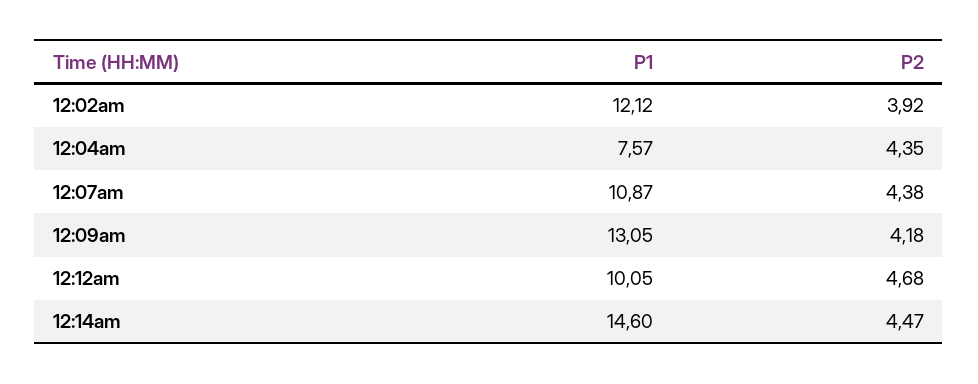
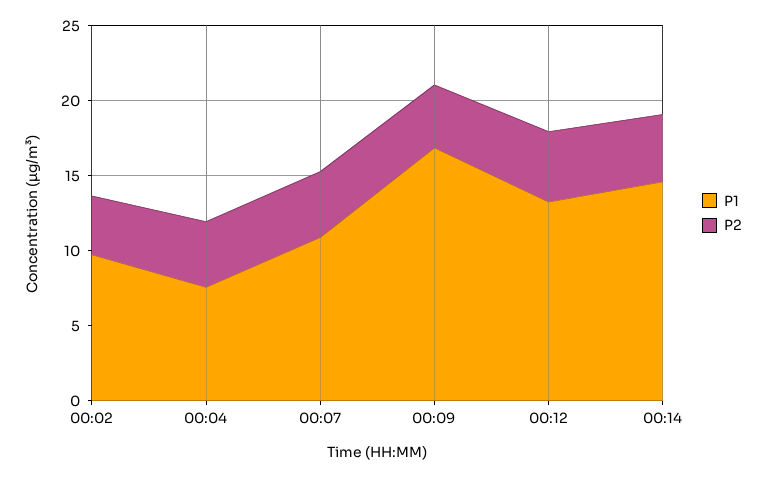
P1, 12:02am: 12.12 -> 10
P1, 12:09am: 13.05 -> 17
P1, 12:12am: 10.05 -> 13

